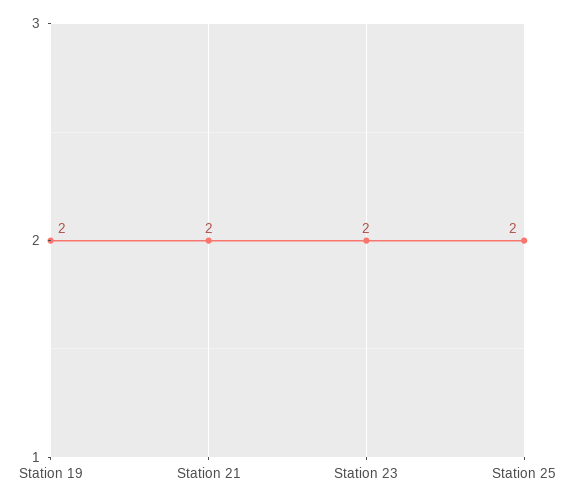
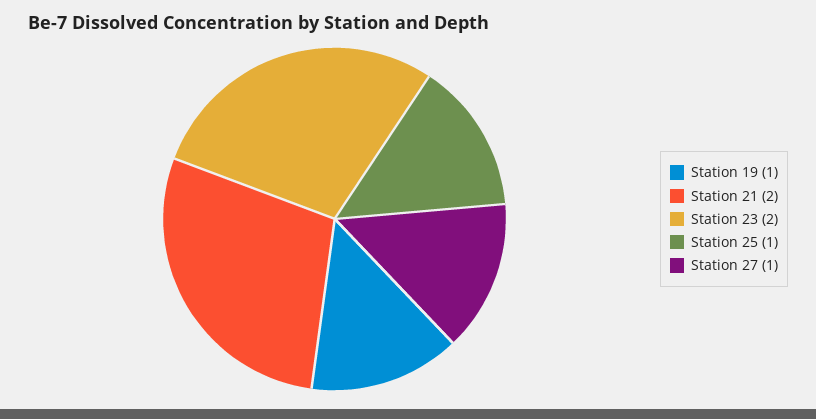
Station 19: 2 -> 1
Station 25: 2 -> 1
Station 27: none -> 1

